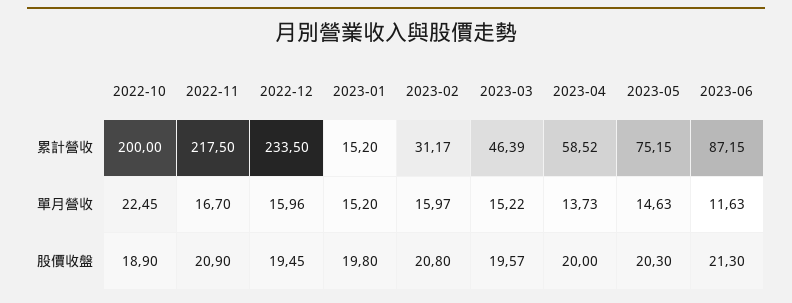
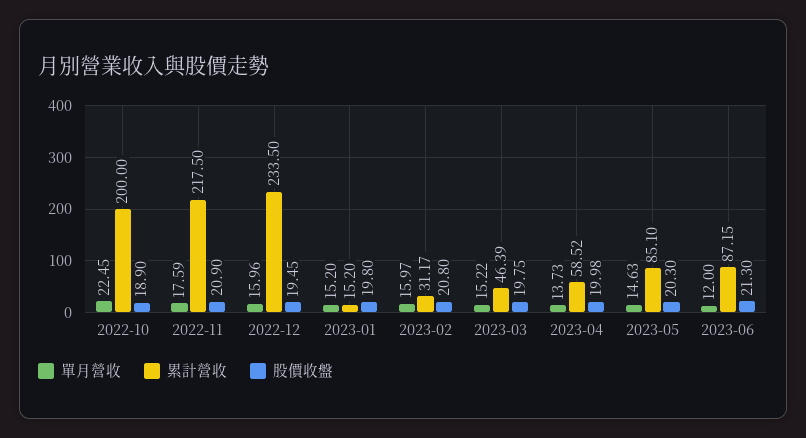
累計營收, 2023-05: 75.15 -> 85.1
單月營收, 2022-11: 16.7 -> 17.59
單月營收, 2023-06: 11.63 -> 12
股價收盤, 2023-03: 19.57 -> 19.75
股價收盤, 2023-04: 20 -> 19.98

